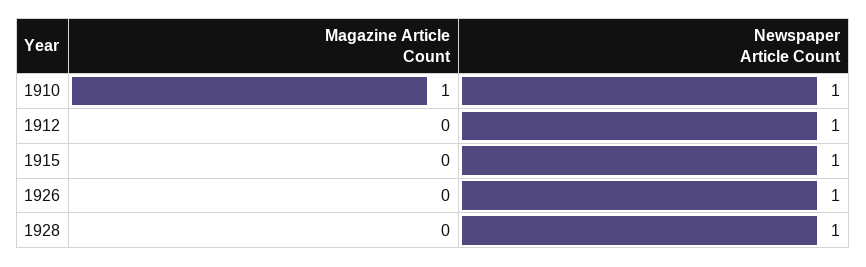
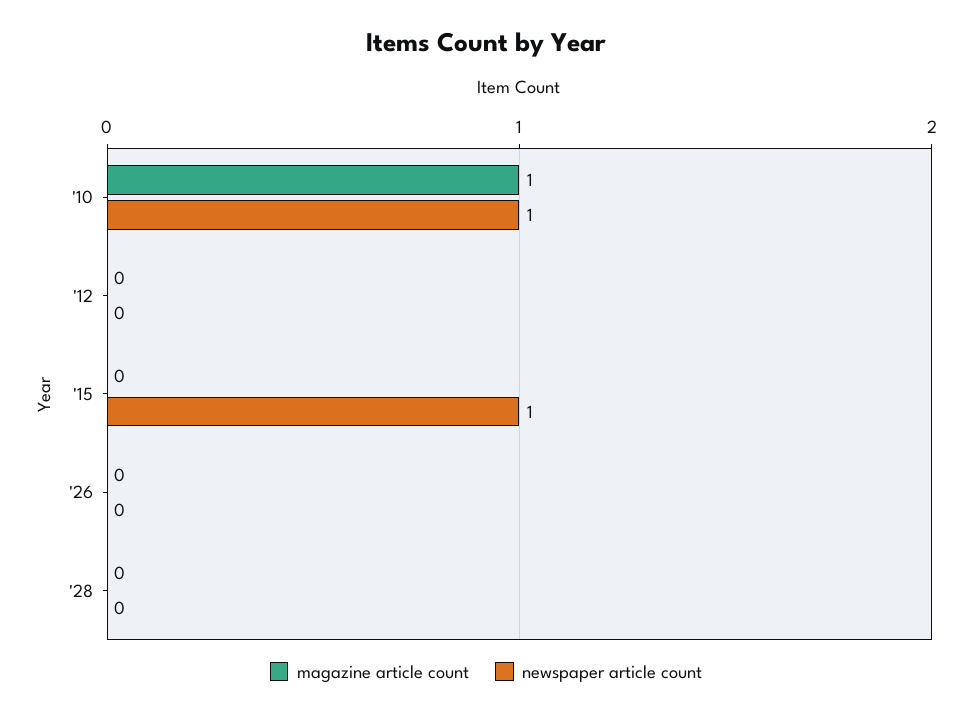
Newspaper Article Count, 1912: 1 -> 0
Newspaper Article Count, 1926: 1 -> 0
Newspaper Article Count, 1928: 1 -> 0

